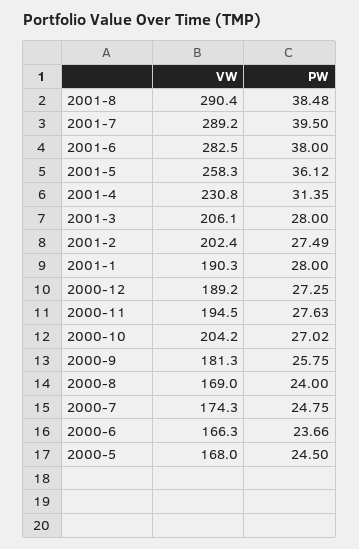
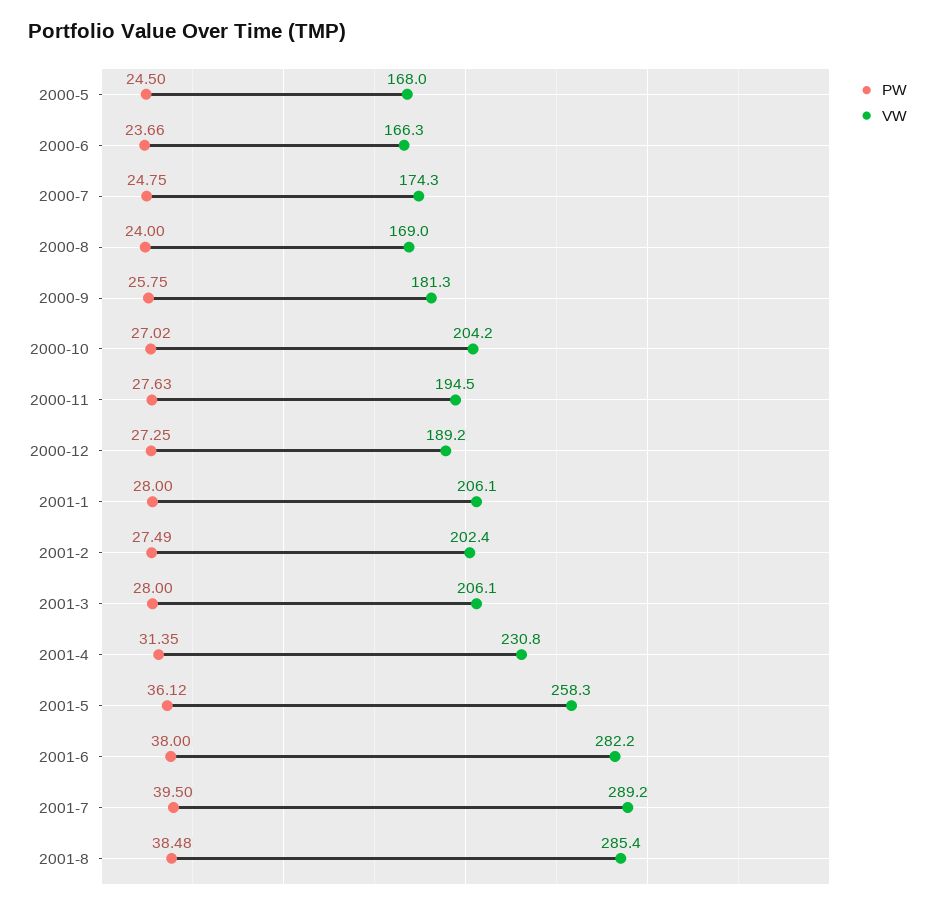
VW, 2001-8: 290.4 -> 285.4
VW, 2001-6: 282.5 -> 282.2
VW, 2001-1: 190.3 -> 206.1

